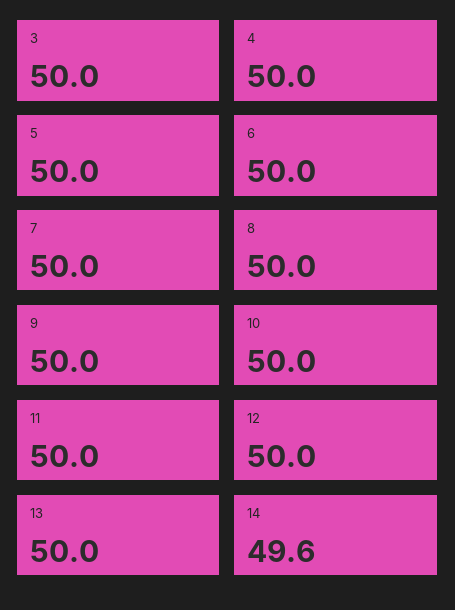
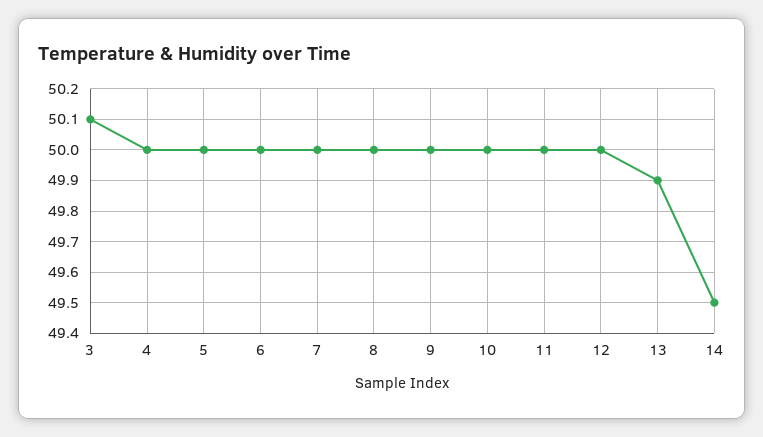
3: 50 -> 50.1
13: 50 -> 49.9
14: 49.6 -> 49.5

